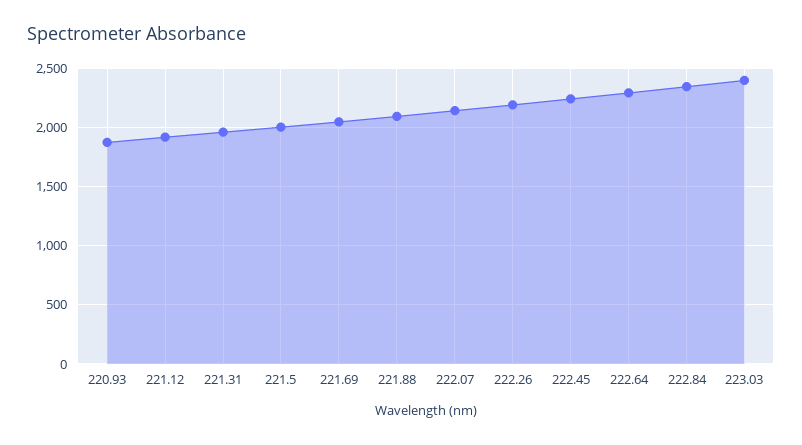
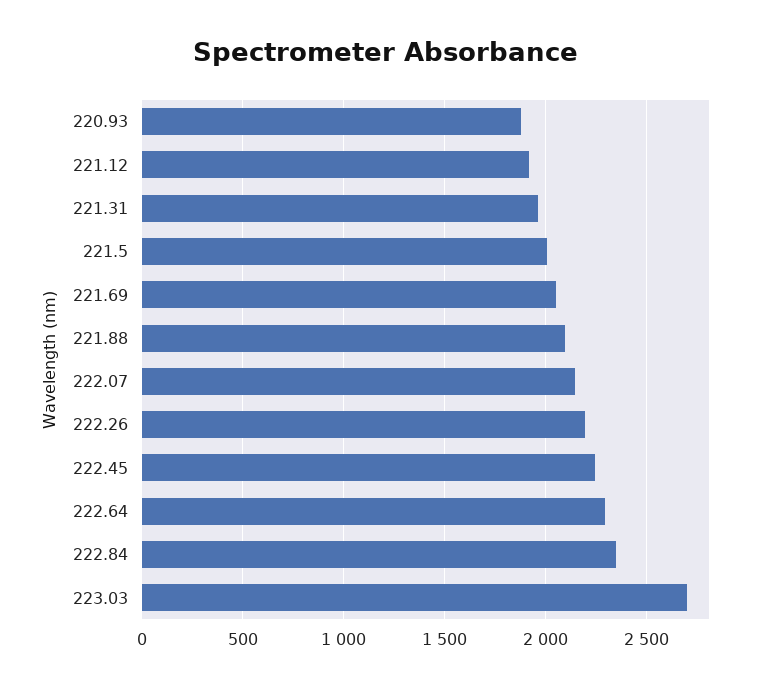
223.03: 2400 -> 2700

